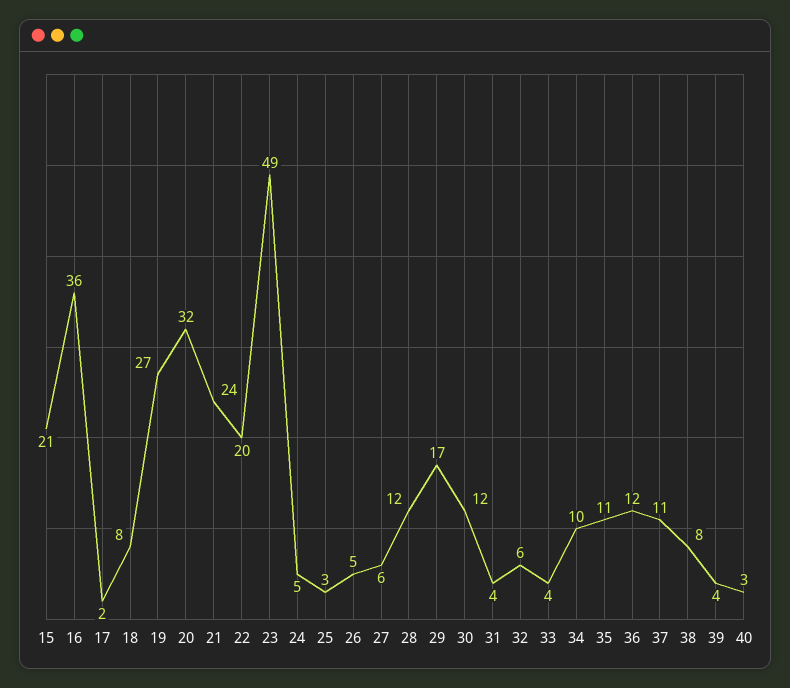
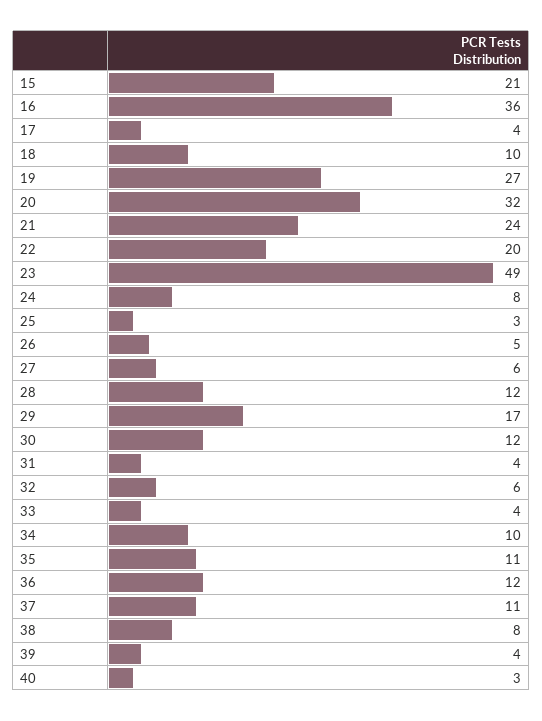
17: 2 -> 4
18: 8 -> 10
24: 5 -> 8

